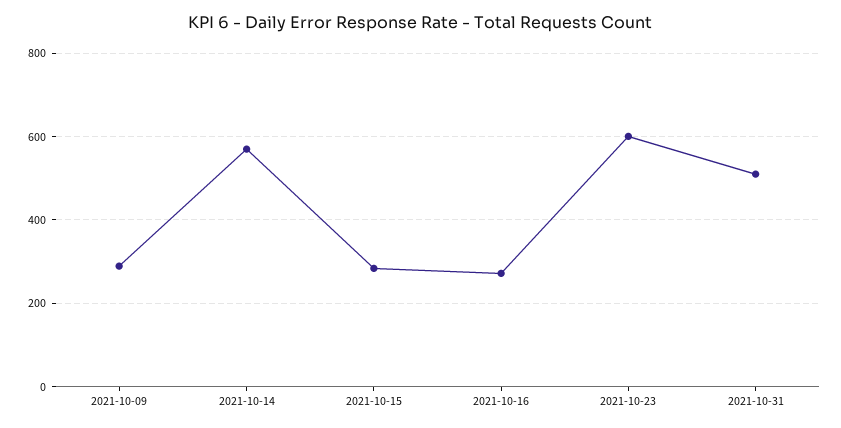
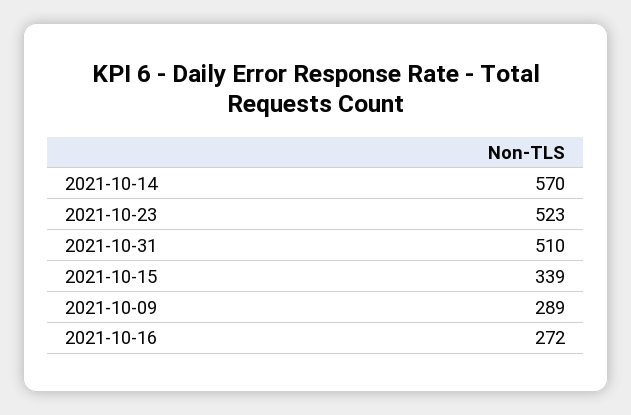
2021-10-15: 280 -> 339
2021-10-23: 600 -> 523

